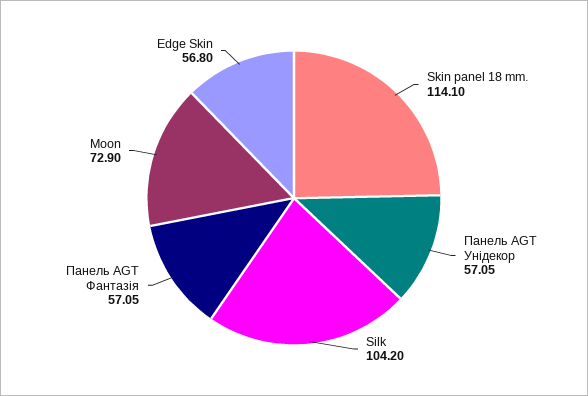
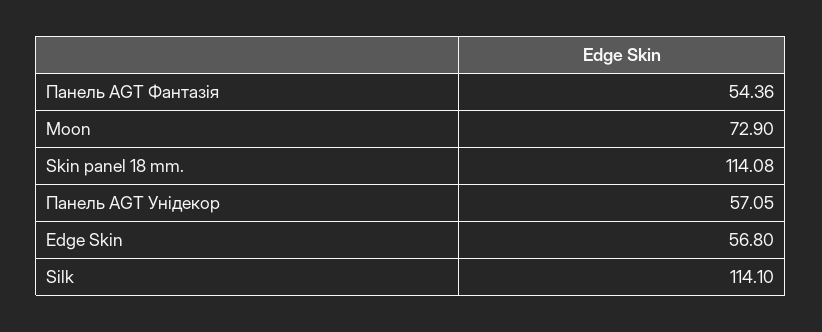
Skin panel 18 mm.: 114.1 -> 114.08
Silk: 104.2 -> 114.1
Панель AGT Фантазія: 57.05 -> 54.36

